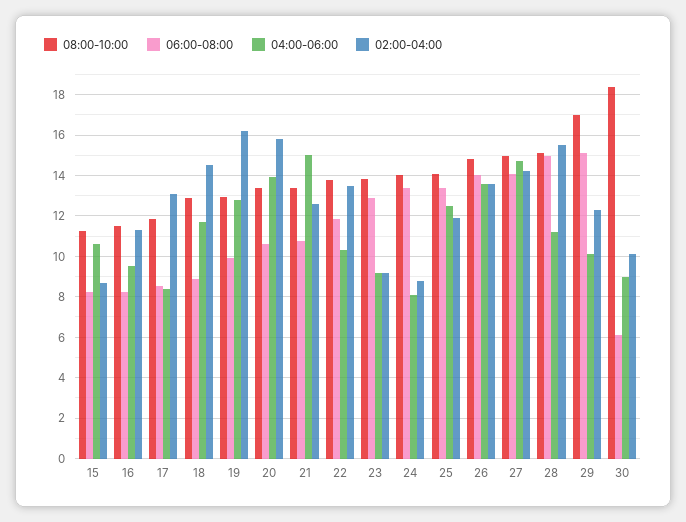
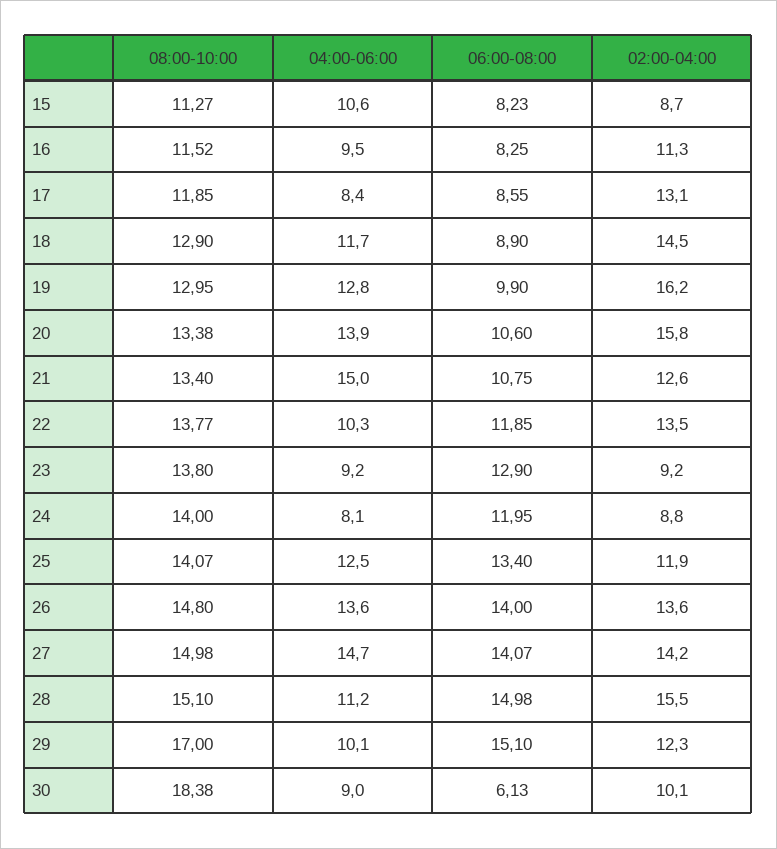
06:00-08:00, 24: 13.5 -> 11.95

